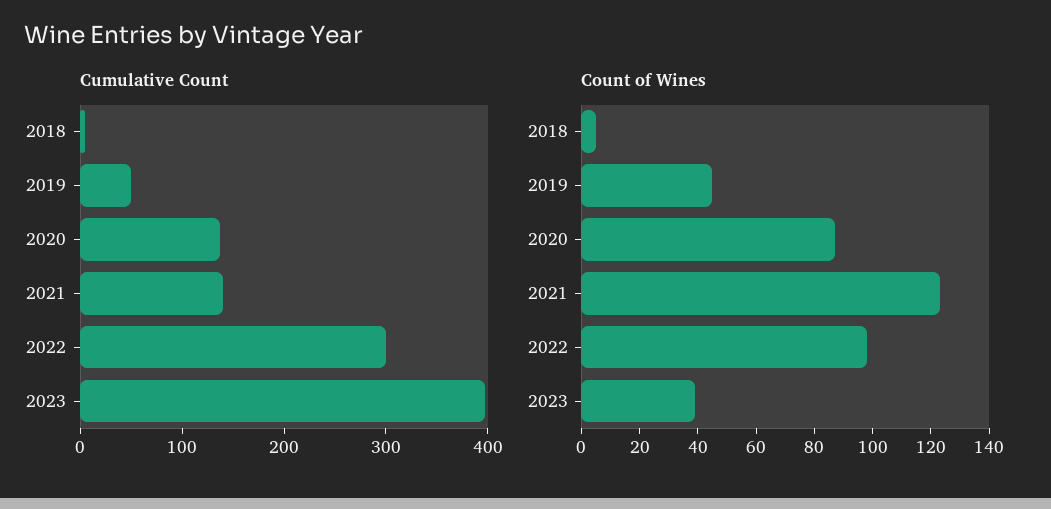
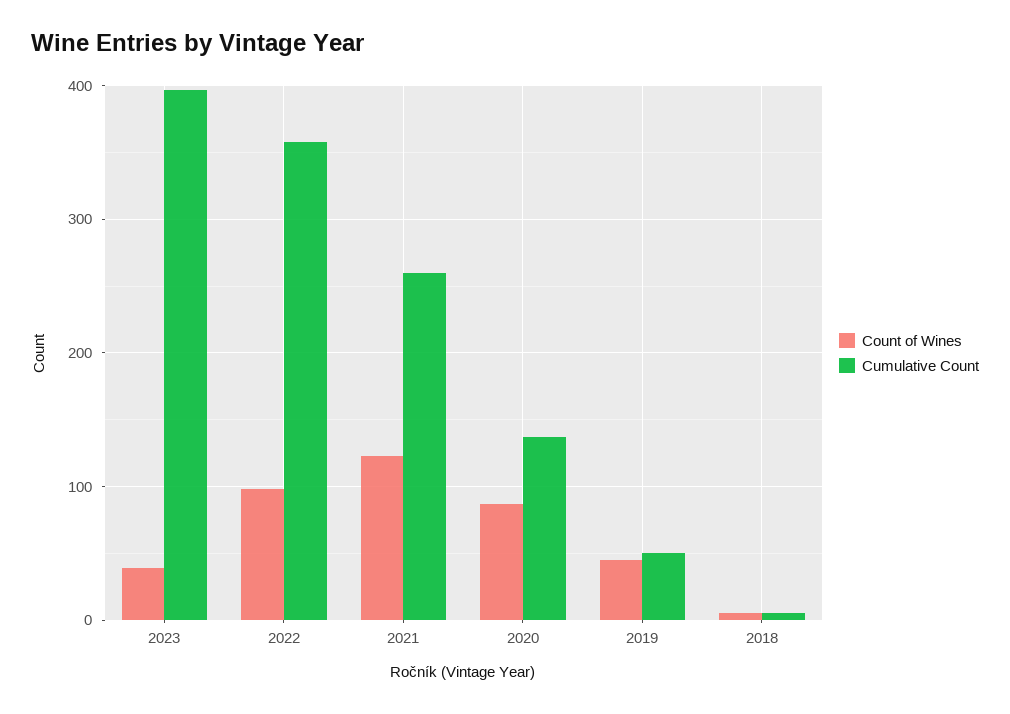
Cumulative Count, 2021: 140 -> 260
Cumulative Count, 2022: 300 -> 360

